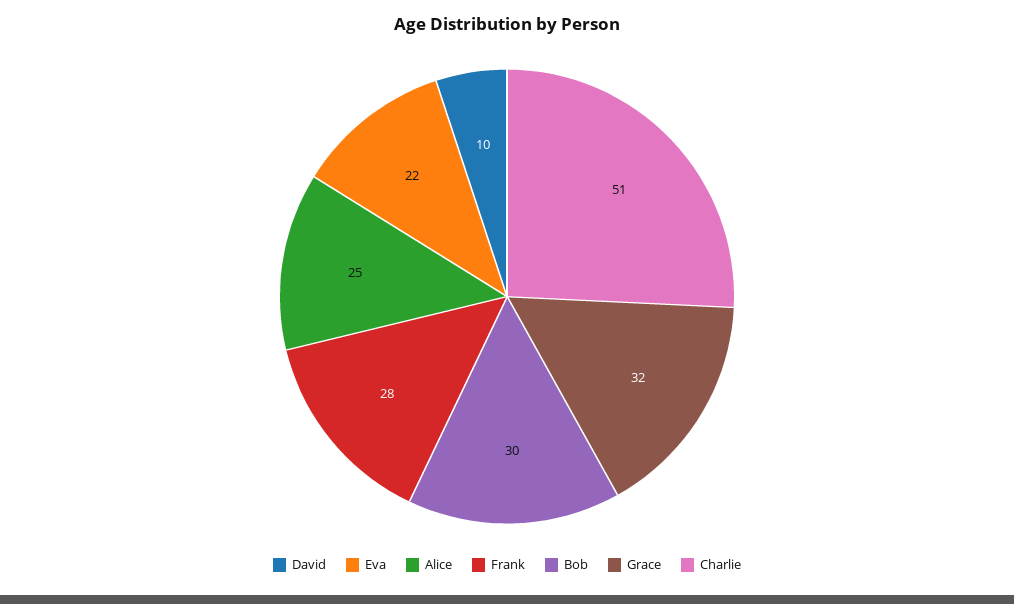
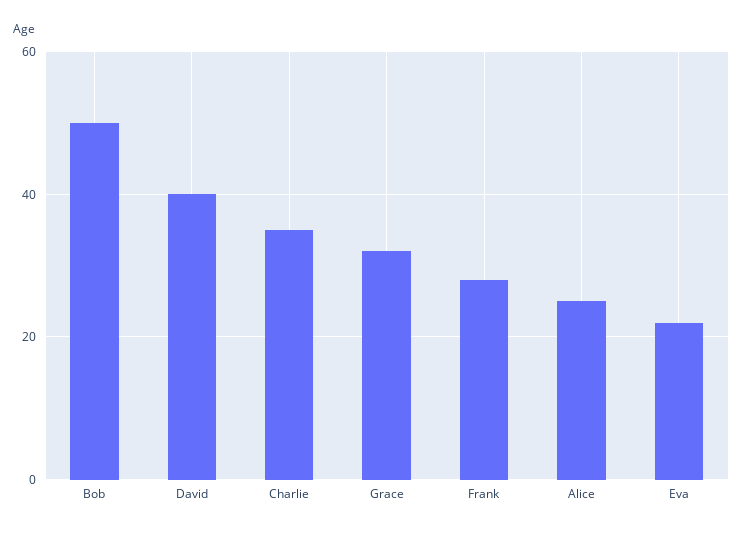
David: 10 -> 40
Bob: 30 -> 50
Charlie: 51 -> 35

